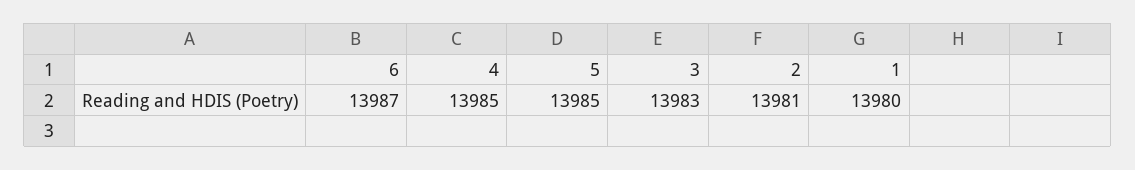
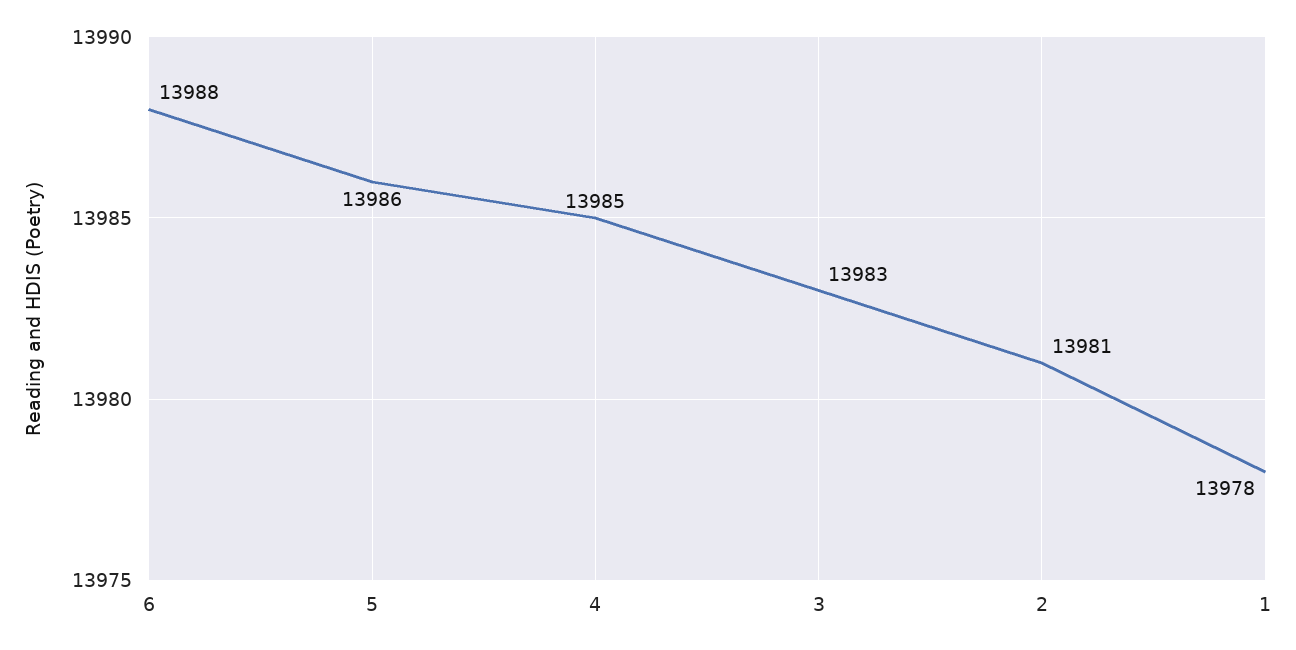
6: 13987 -> 13988
5: 13985 -> 13986
1: 13980 -> 13978

